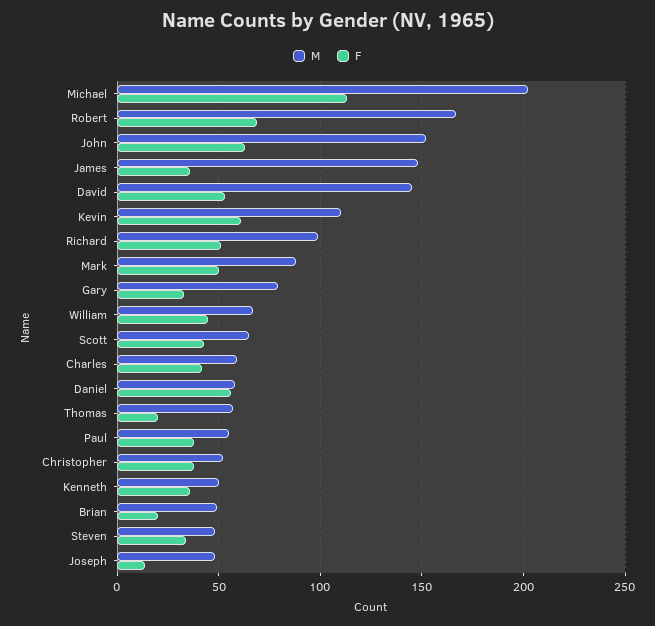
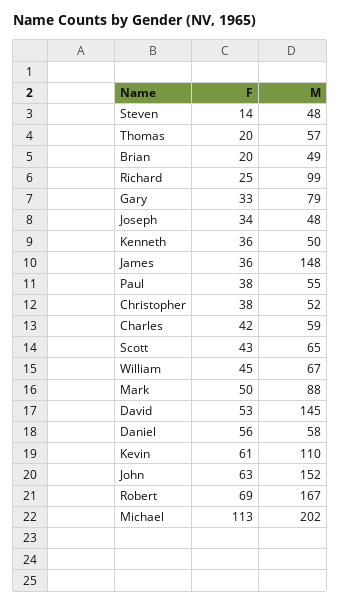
F, Richard: 50 -> 25
F, Steven: 35 -> 14
F, Joseph: 15 -> 34

